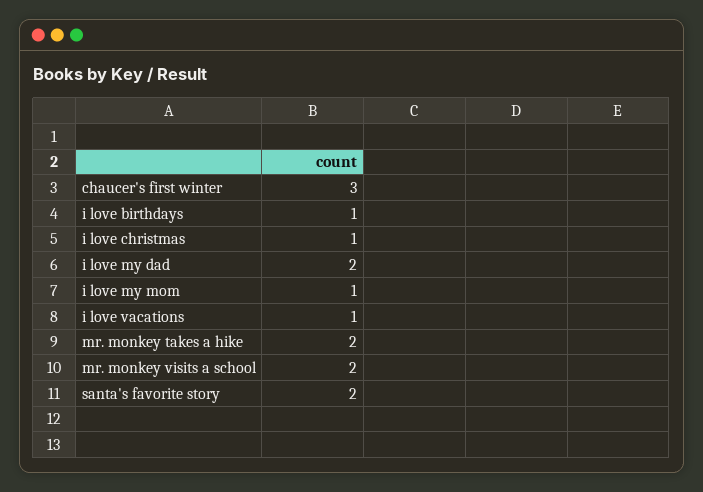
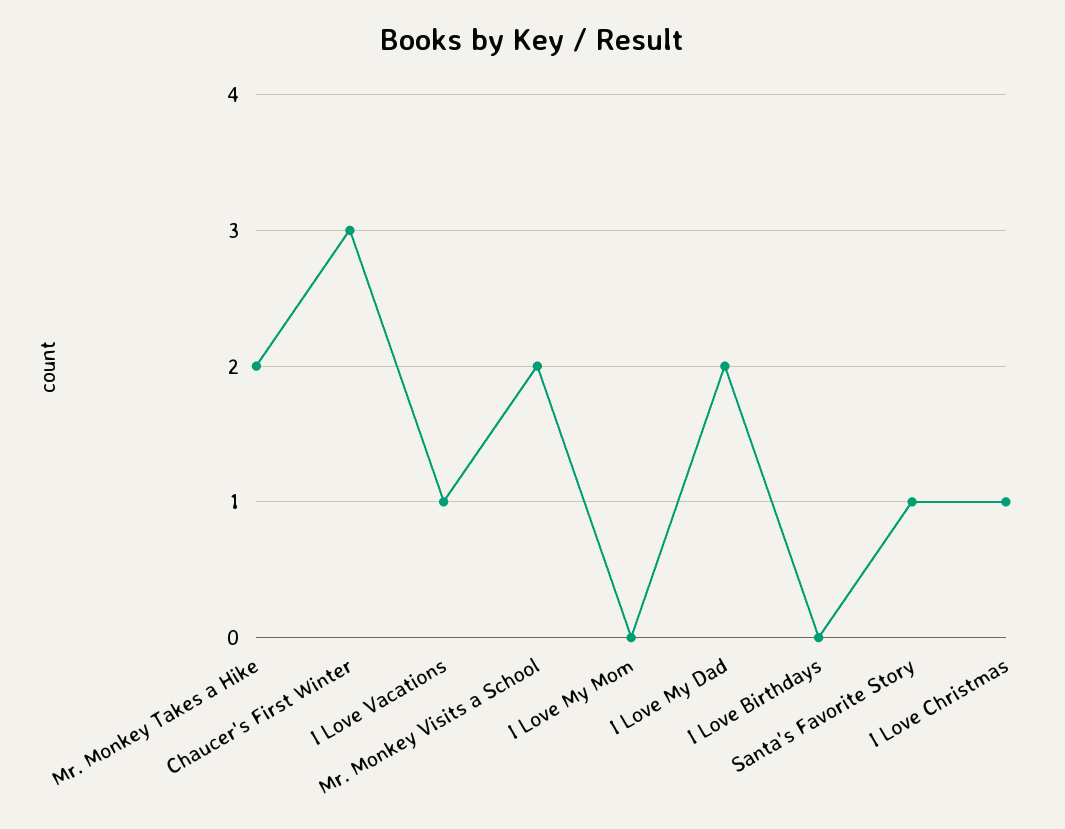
i love birthdays: 1 -> 0
i love my mom: 1 -> 0
santa's favorite story: 2 -> 1

